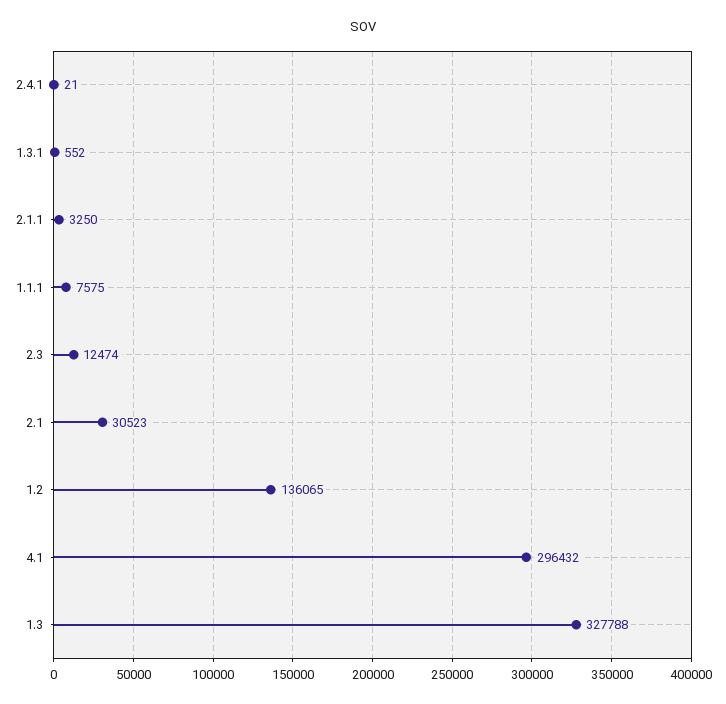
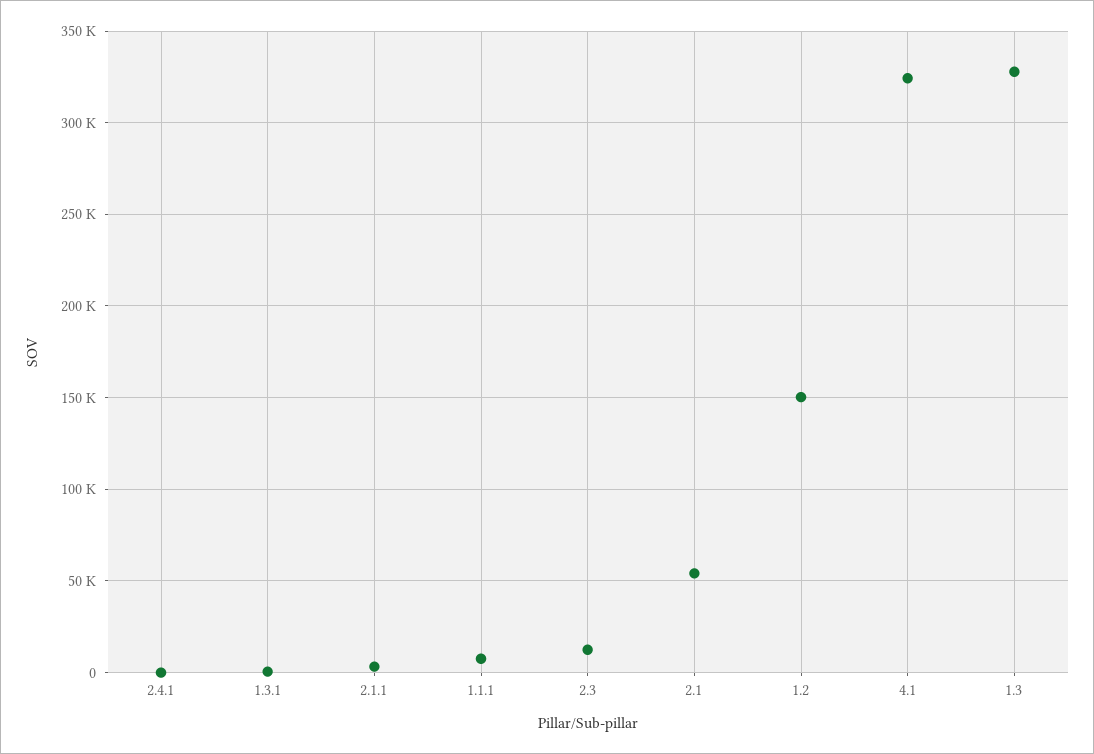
2.1: 30523 -> 55000
1.2: 136065 -> 150000
4.1: 296432 -> 325000

